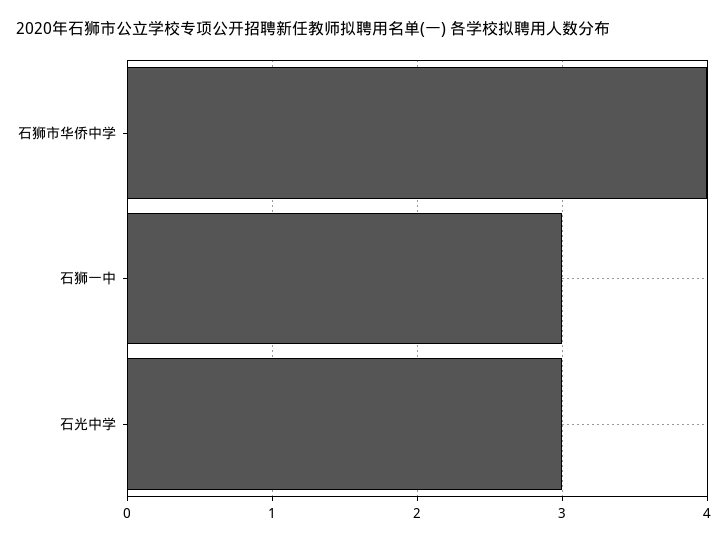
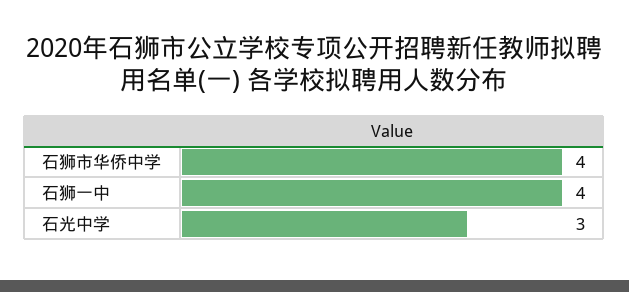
石狮一中: 3 -> 4

